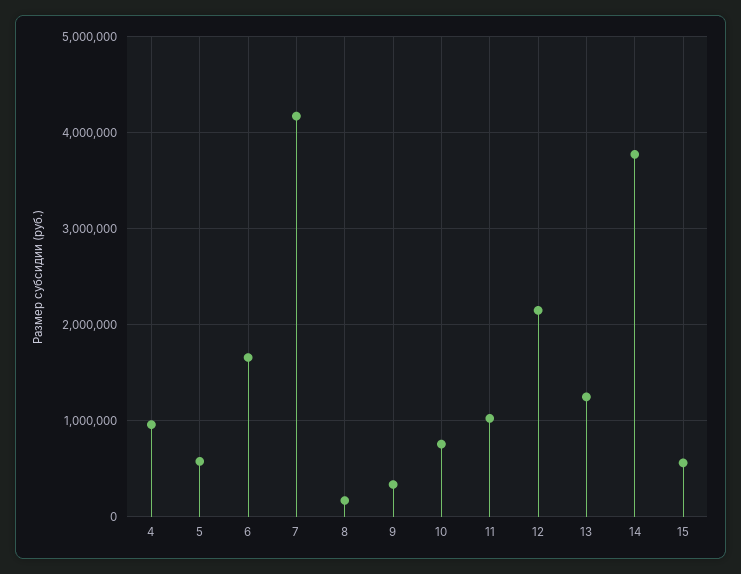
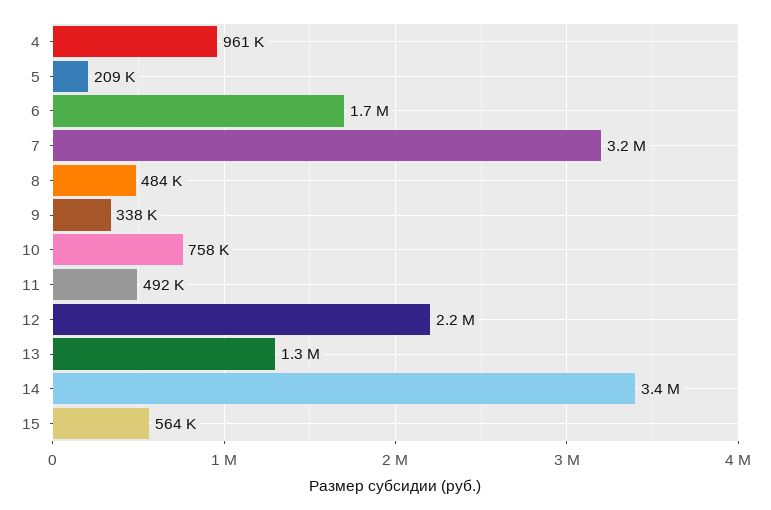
5: 600000 -> 209000
7: 4200000 -> 3200000
8: 200000 -> 484000
11: 1000000 -> 492000
14: 3800000 -> 3400000

